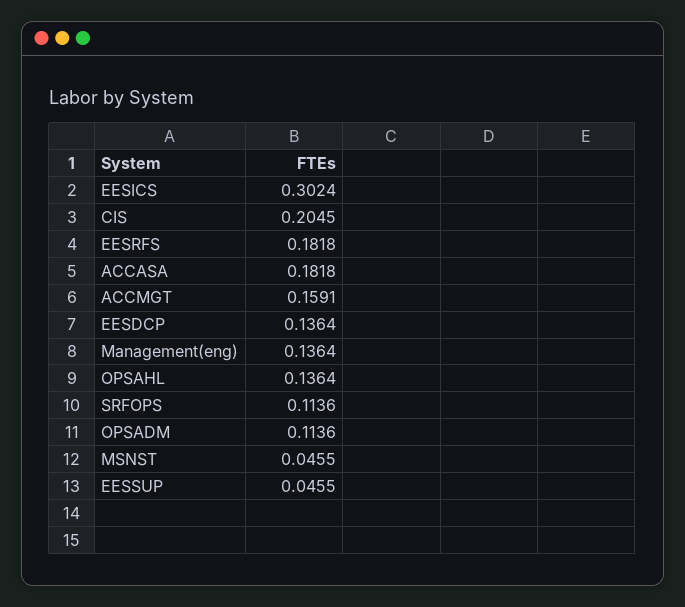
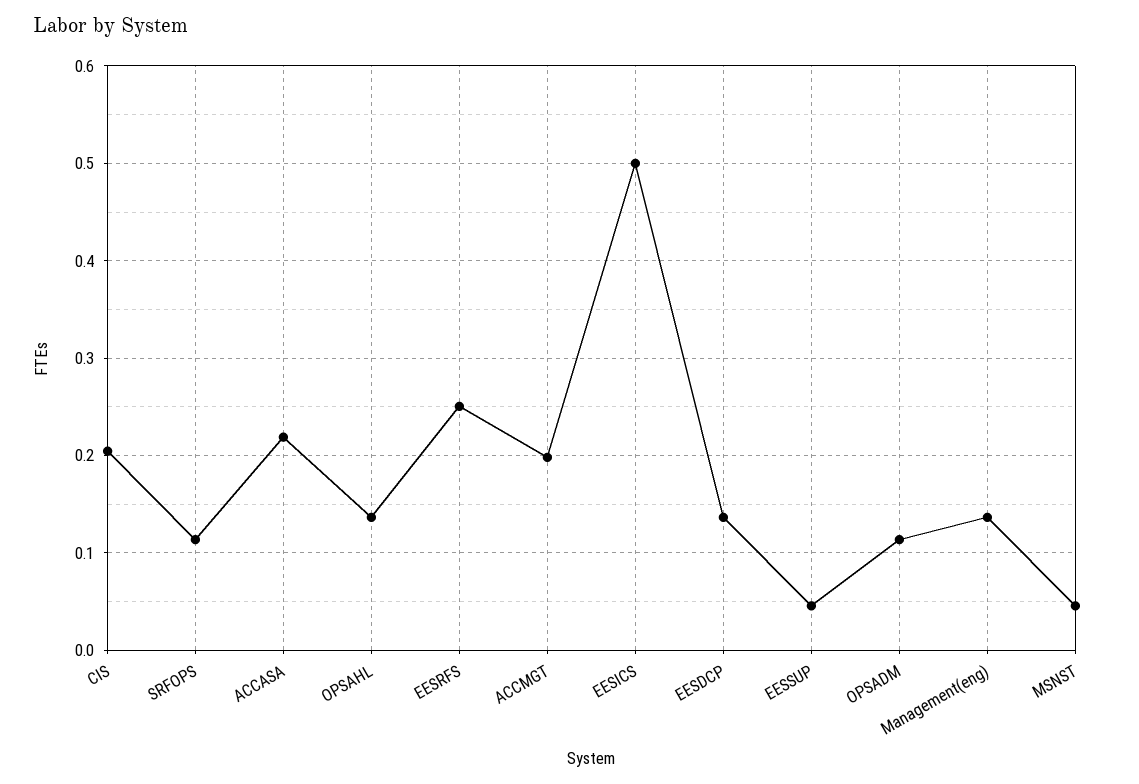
EESICS: 0.3024 -> 0.5
EESRFS: 0.1818 -> 0.25
ACCASA: 0.1818 -> 0.22
ACCMGT: 0.1591 -> 0.2

